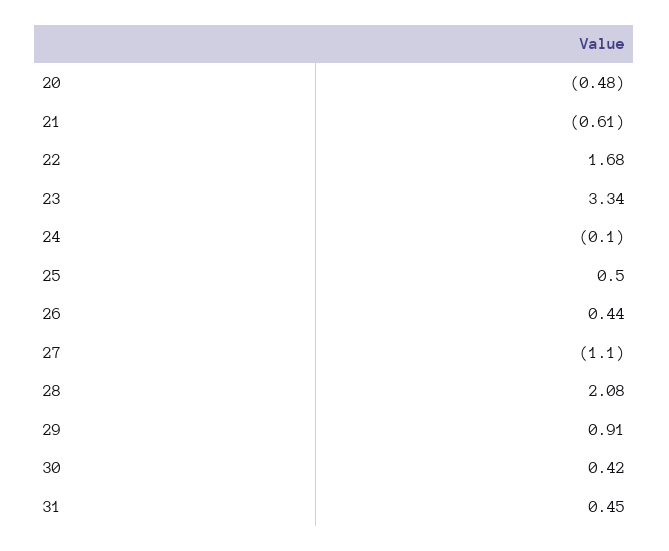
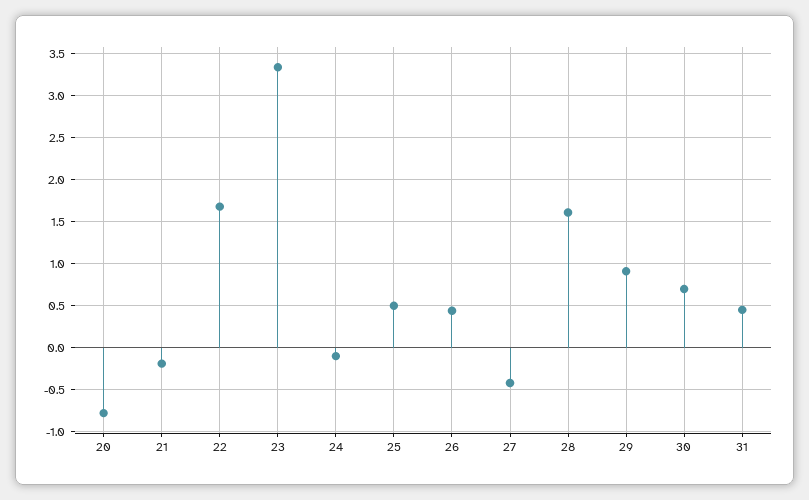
20: -0.48 -> -0.8
21: -0.61 -> -0.2
27: -1.1 -> -0.4
28: 2.08 -> 1.6
30: 0.42 -> 0.7

